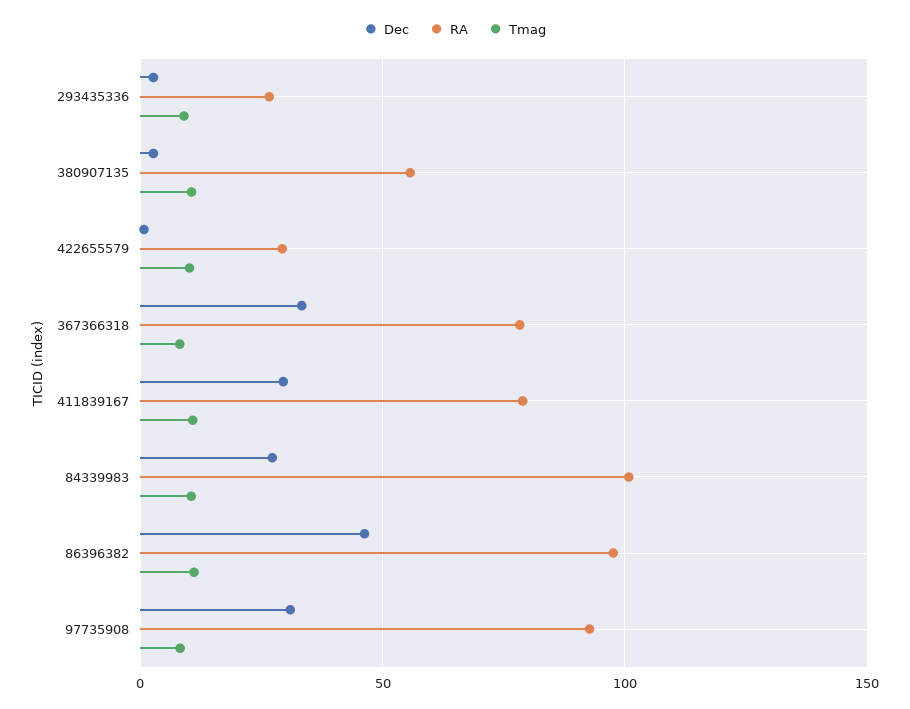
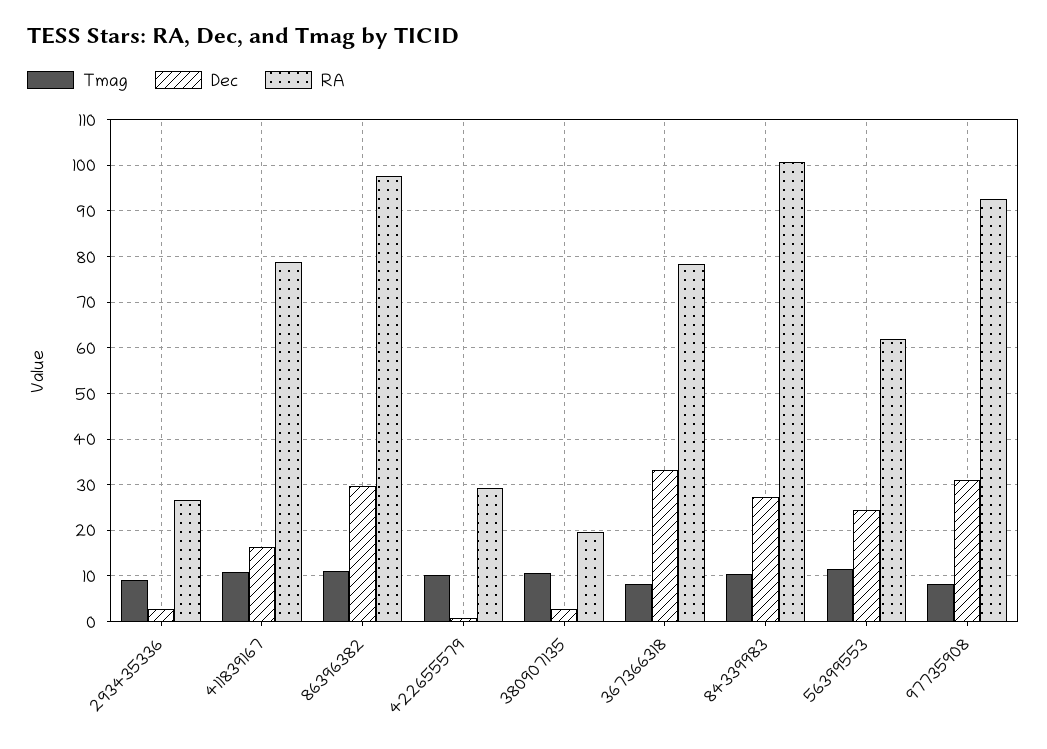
RA, 380907135: 55 -> 20
Dec, 411839167: 30 -> 16
Dec, 86396382: 45 -> 30
Tmag, 56399553: none -> 12
Dec, 56399553: none -> 24
RA, 56399553: none -> 62

